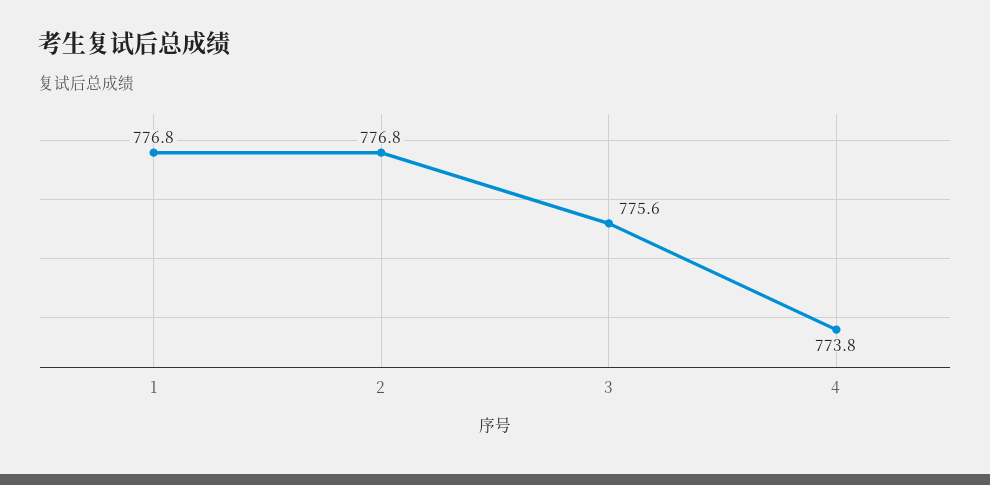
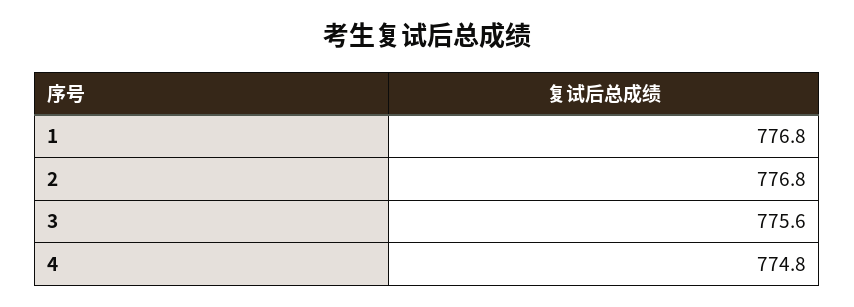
4: 773.8 -> 774.8

